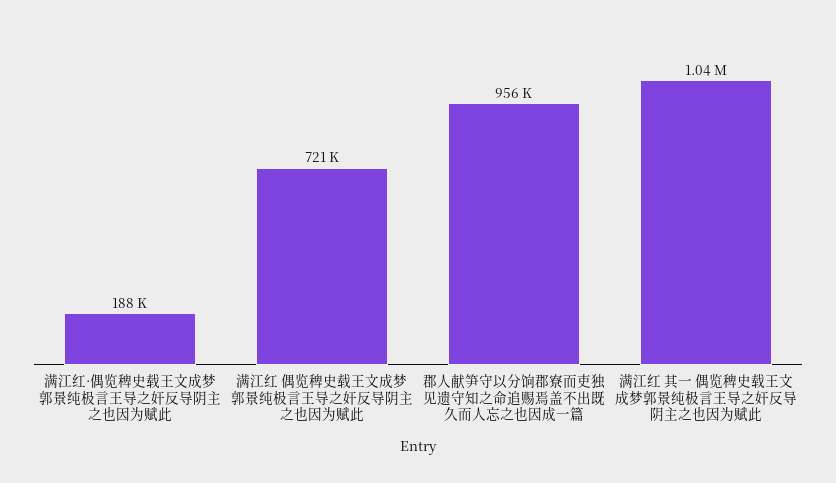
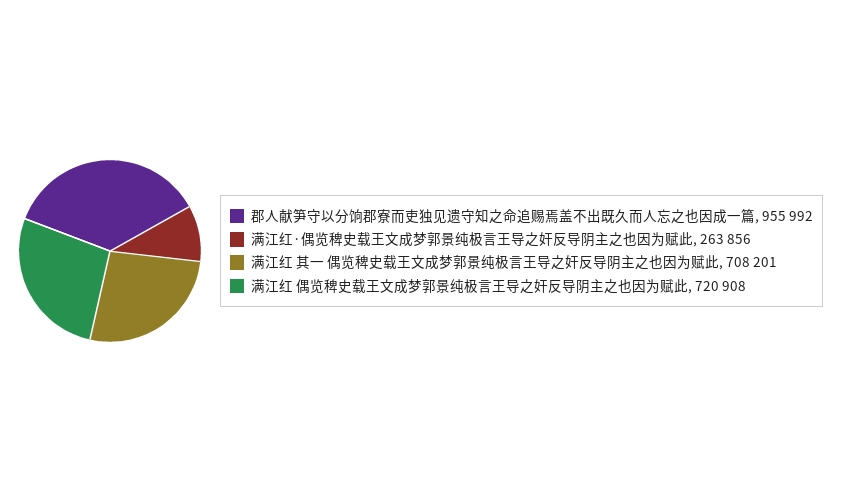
满江红·偶览稗史载王文成梦郭景纯极言王导之奸反导阴主之也因为赋此: 188000 -> 263856
满江红 其一 偶览稗史载王文成梦郭景纯极言王导之奸反导阴主之也因为赋此: 1040000 -> 708201

